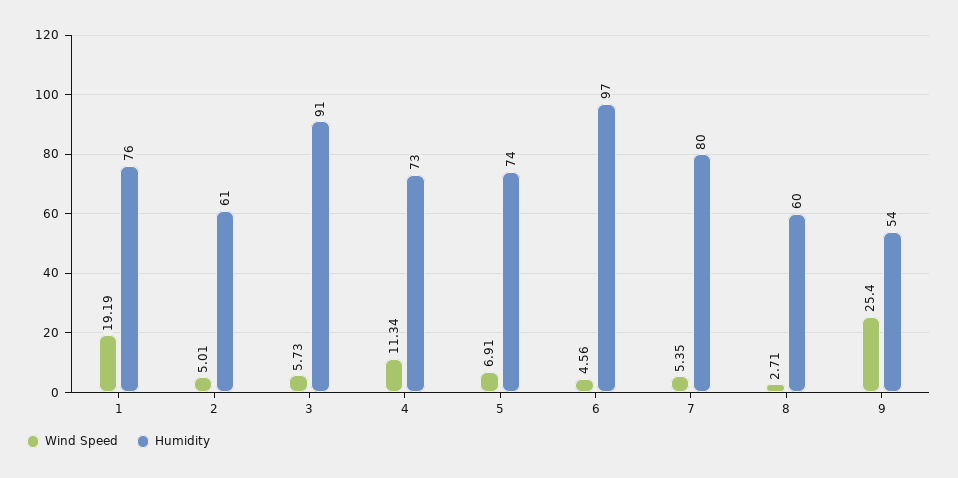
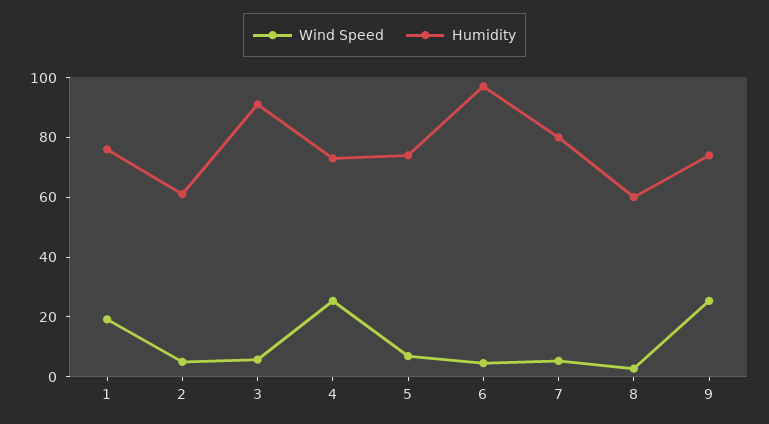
Wind Speed, 4: 11.34 -> 25
Humidity, 9: 54 -> 75

